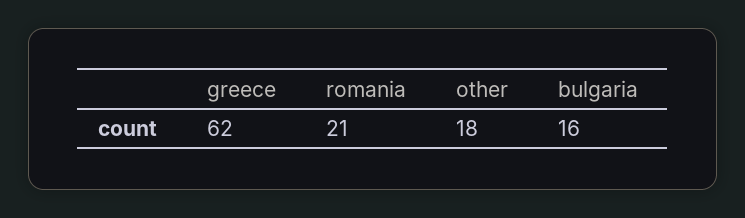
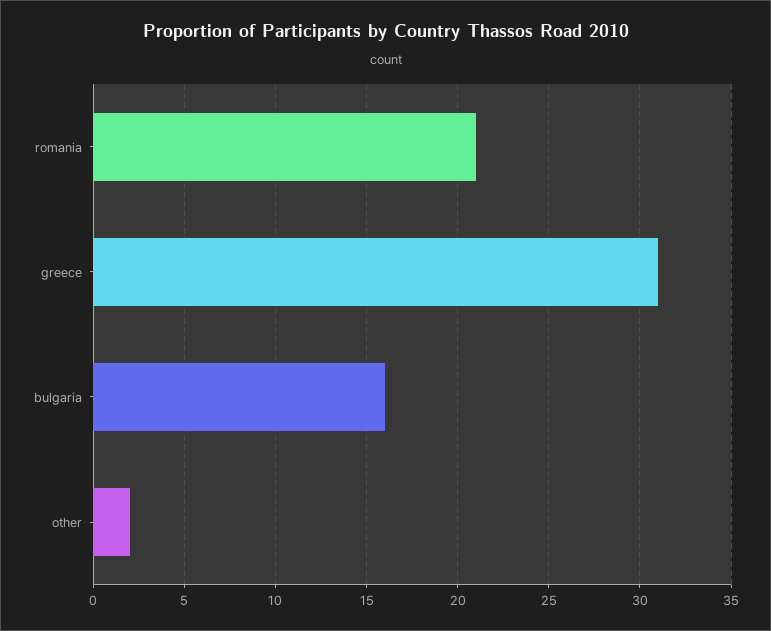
greece: 62 -> 31
other: 18 -> 2

